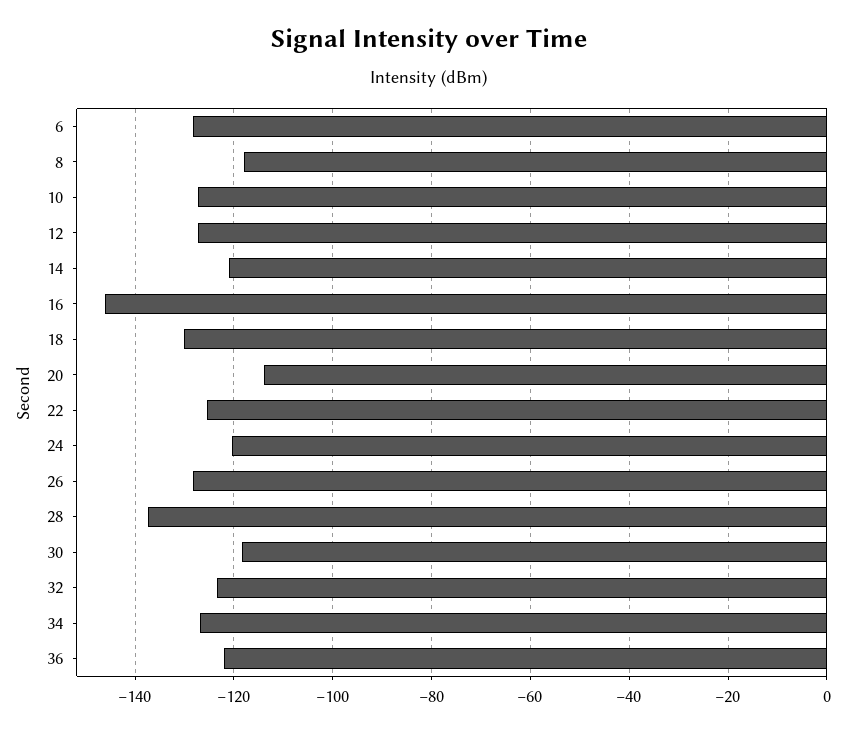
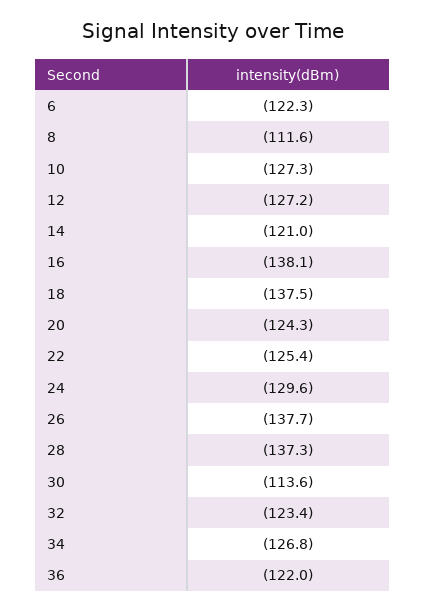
6: -128 -> -122.3
8: -118 -> -111.6
16: -146 -> -138.1
18: -130 -> -137.5
20: -114 -> -124.3
24: -120 -> -129.6
26: -128 -> -137.7
30: -118 -> -113.6

